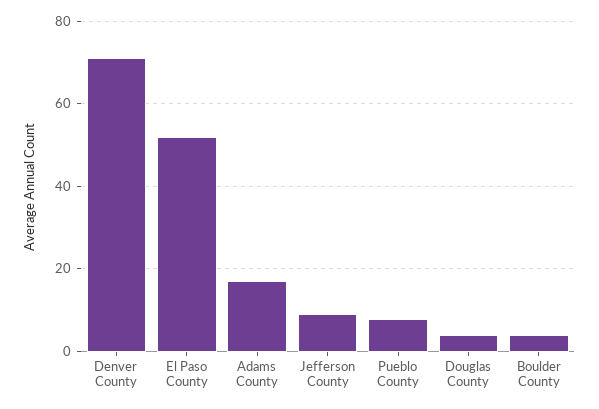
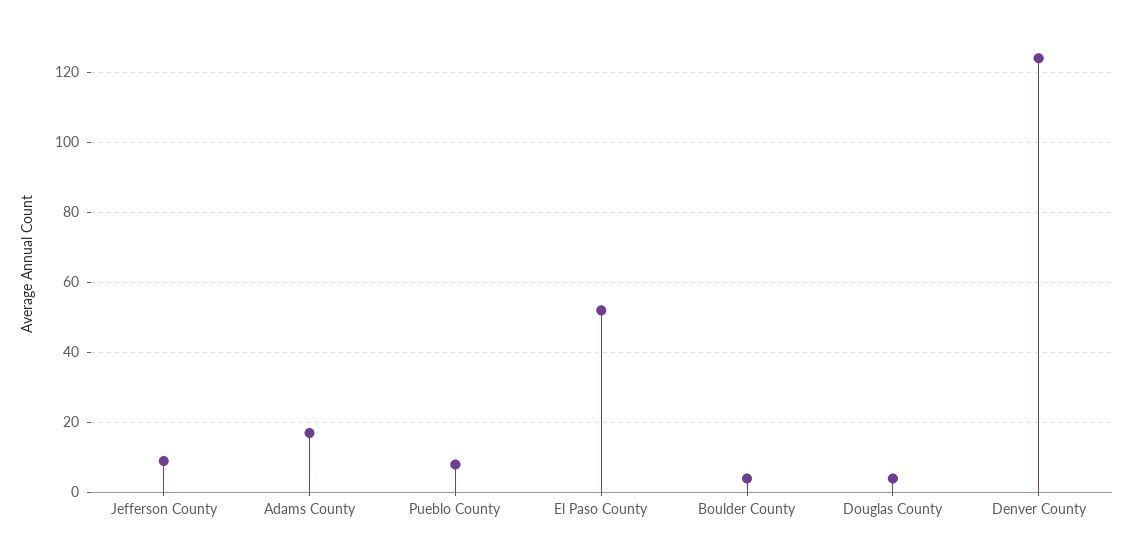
Denver County: 70 -> 125

